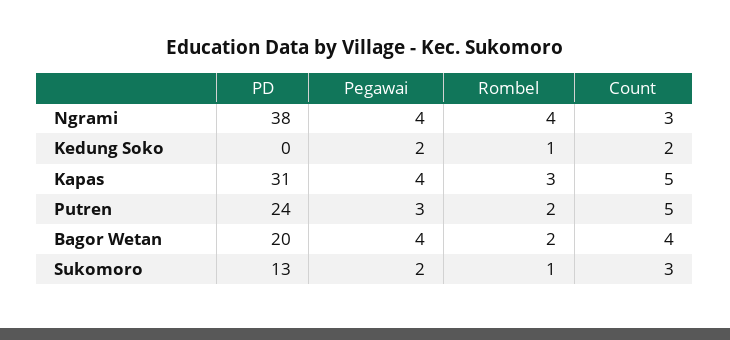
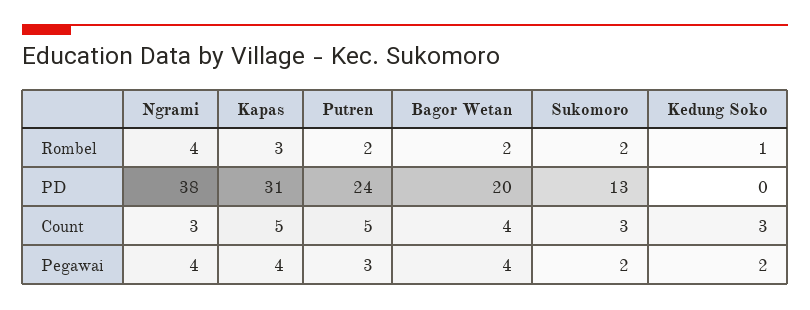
Count, Kedung Soko: 2 -> 3
Rombel, Sukomoro: 1 -> 2

